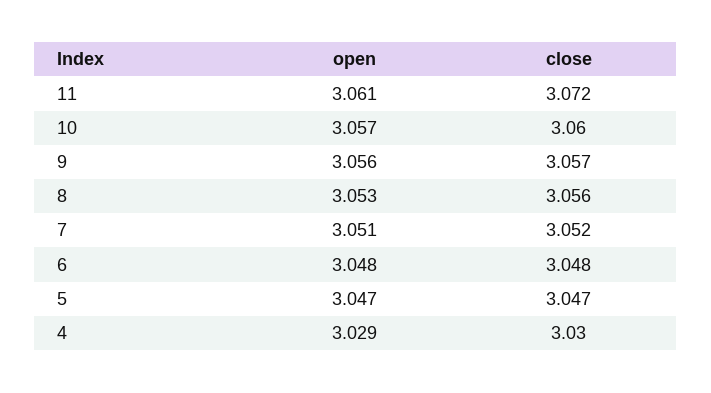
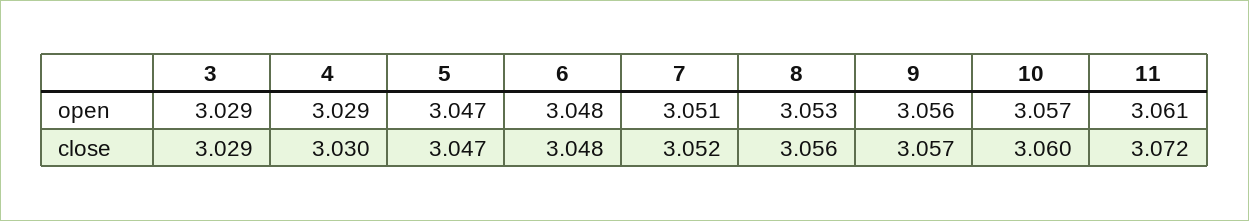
open, 3: none -> 3.029
close, 3: none -> 3.029

